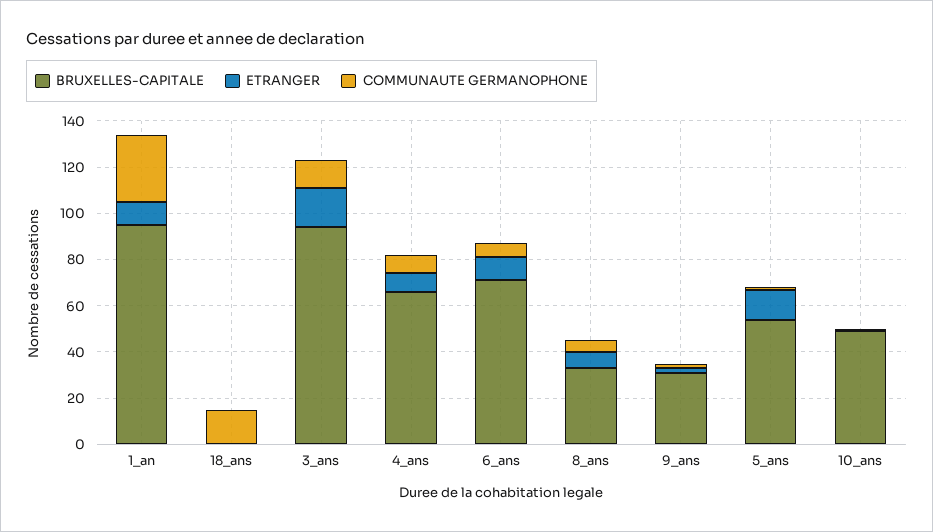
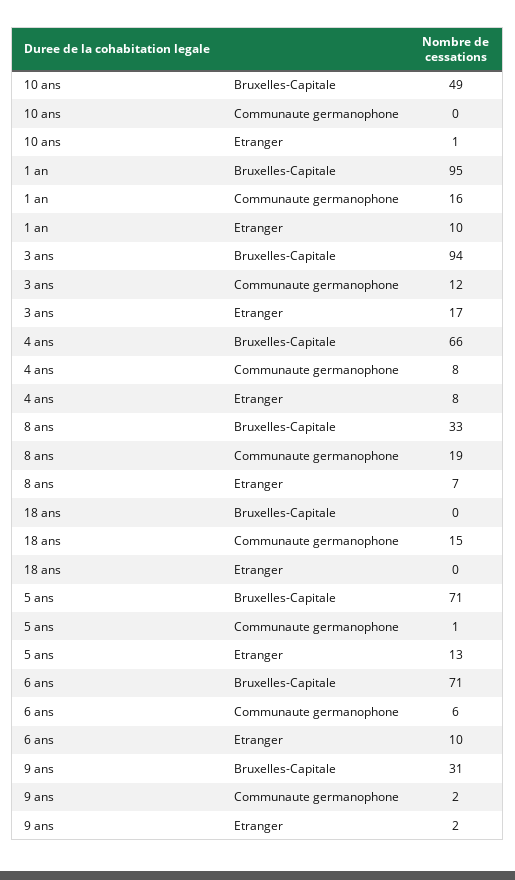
COMMUNAUTE GERMANOPHONE, 1_an: 30 -> 16
COMMUNAUTE GERMANOPHONE, 8_ans: 5 -> 19
BRUXELLES-CAPITALE, 5_ans: 55 -> 71

